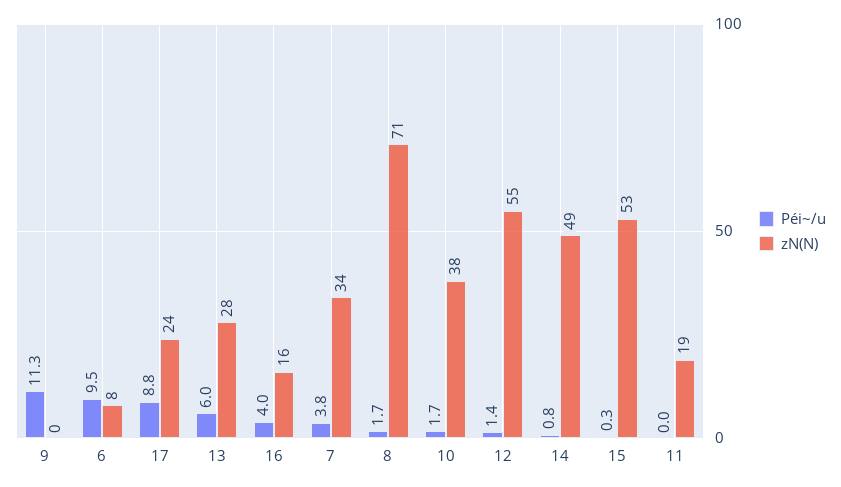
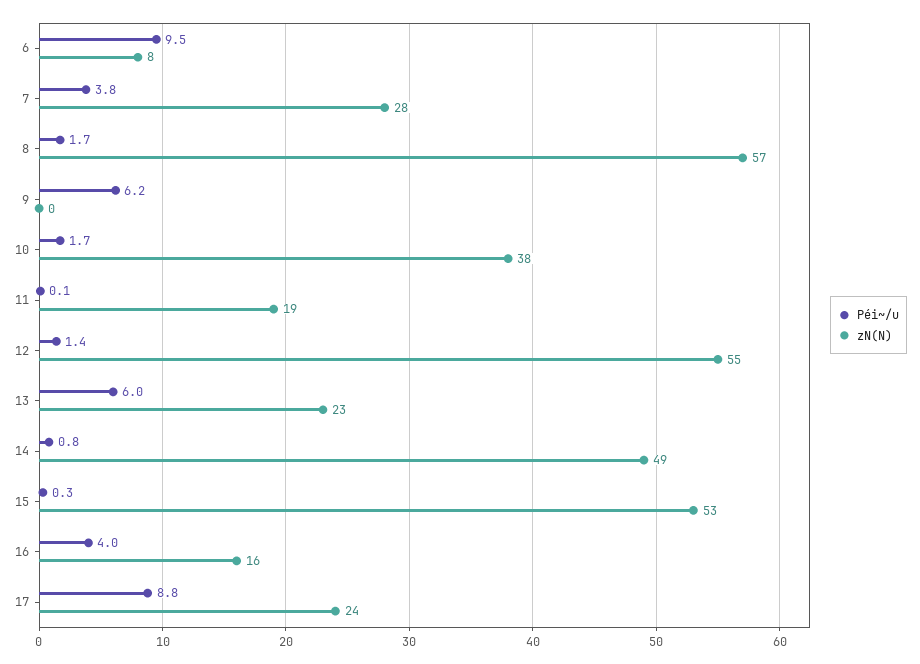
Péi~/u, 9: 11.3 -> 6.2
zN(N), 13: 28 -> 23
zN(N), 7: 34 -> 28
zN(N), 8: 71 -> 57
Péi~/u, 11: 0 -> 0.1

